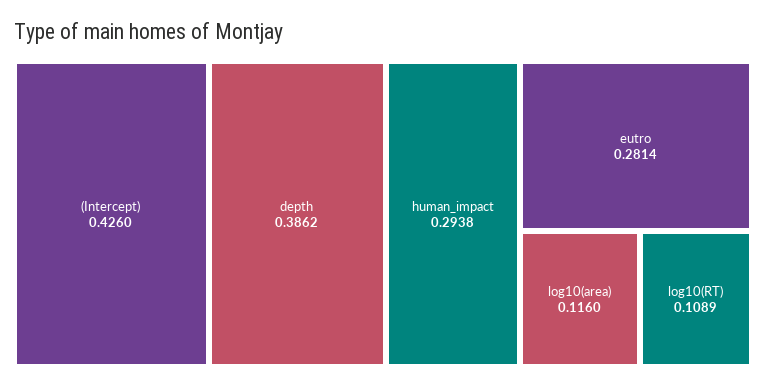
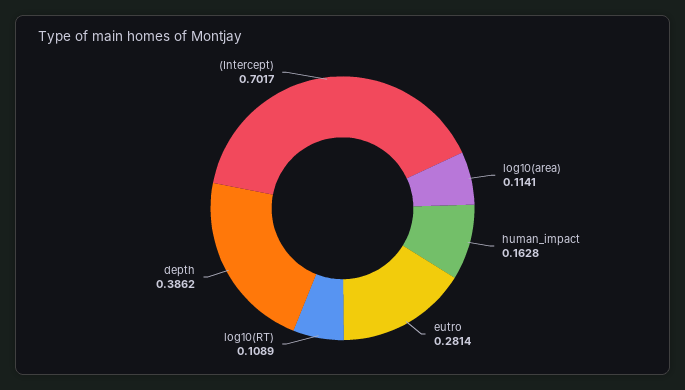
(Intercept): 0.426 -> 0.7017
human_impact: 0.2938 -> 0.1628
log10(area): 0.116 -> 0.1141

